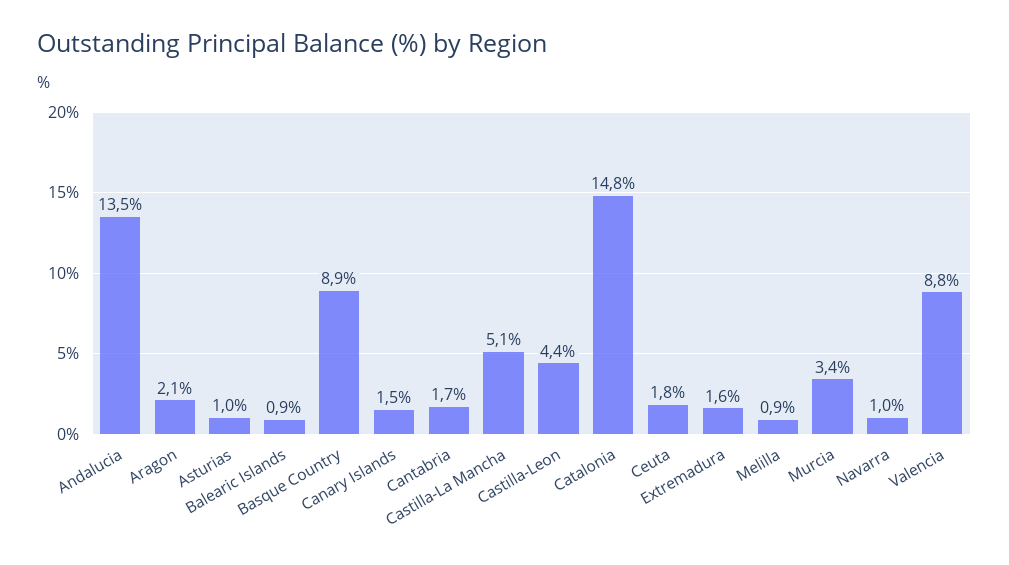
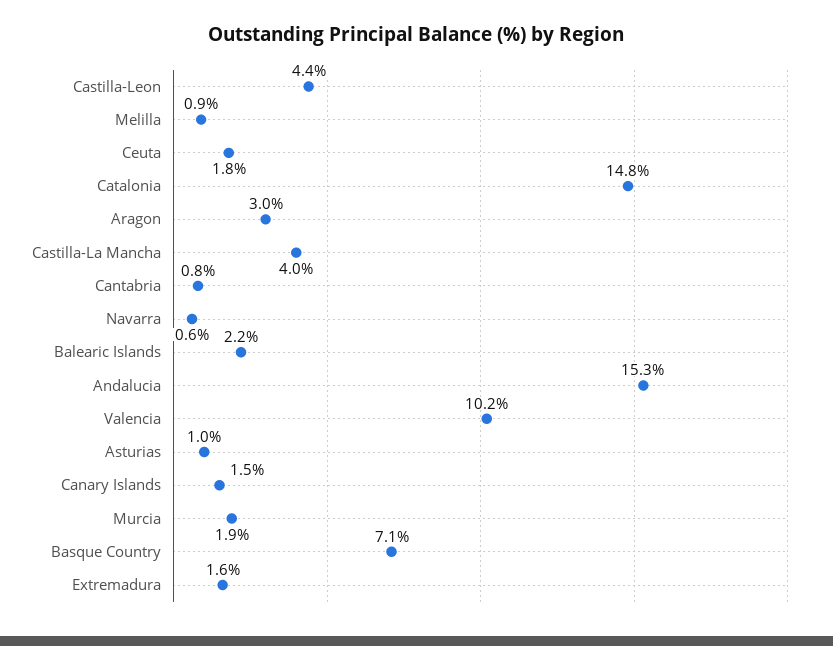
Andalucia: 13.5 -> 15.3
Aragon: 2.1 -> 3
Balearic Islands: 0.9 -> 2.2
Basque Country: 8.9 -> 7.1
Cantabria: 1.7 -> 0.8
Castilla-La Mancha: 5.1 -> 4
Murcia: 3.4 -> 1.9
Navarra: 1 -> 0.6
Valencia: 8.8 -> 10.2

